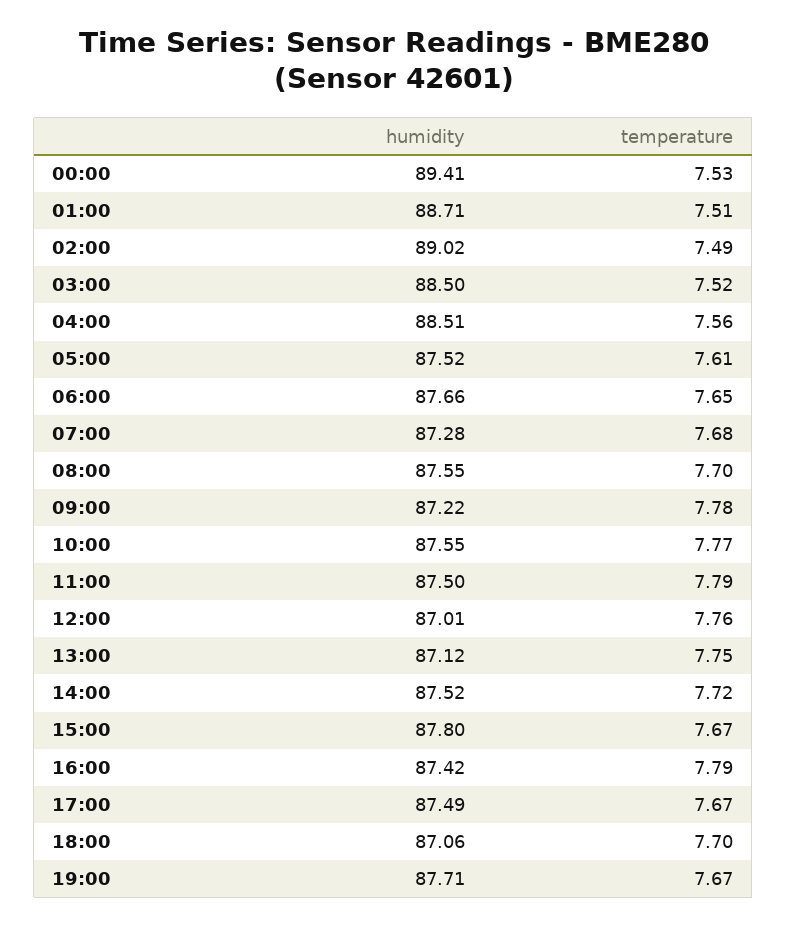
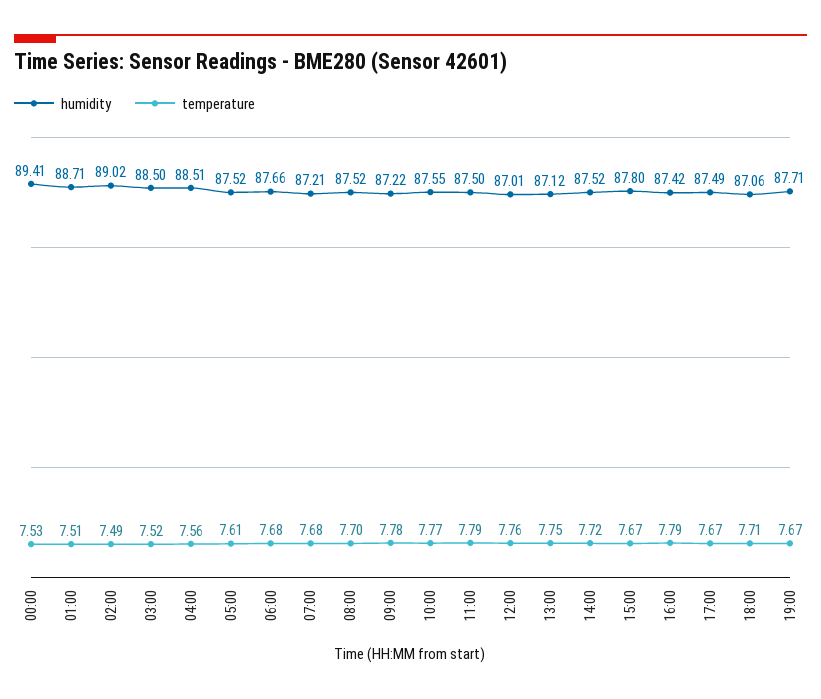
temperature, 06:00: 7.65 -> 7.68
humidity, 07:00: 87.28 -> 87.21
humidity, 08:00: 87.55 -> 87.52
temperature, 18:00: 7.7 -> 7.71

